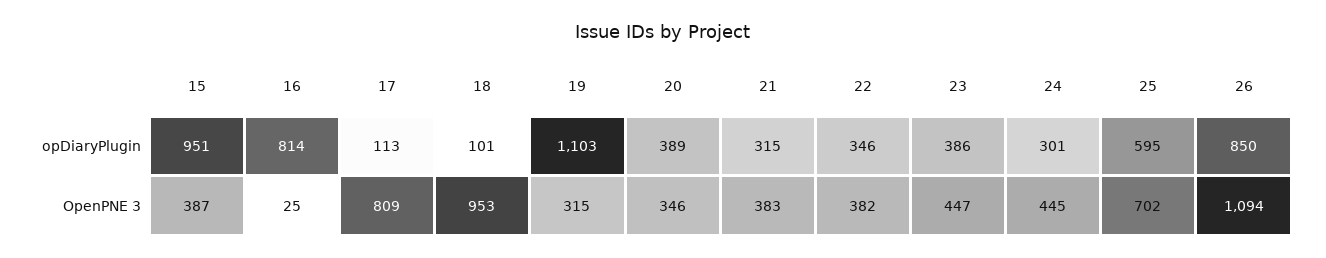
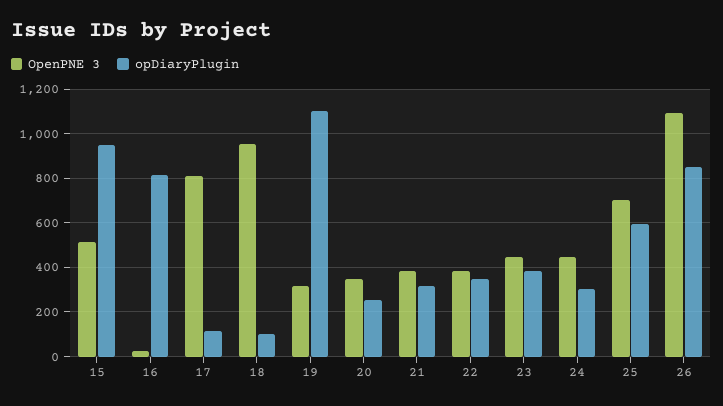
opDiaryPlugin, 20: 389 -> 250
OpenPNE 3, 15: 387 -> 500

